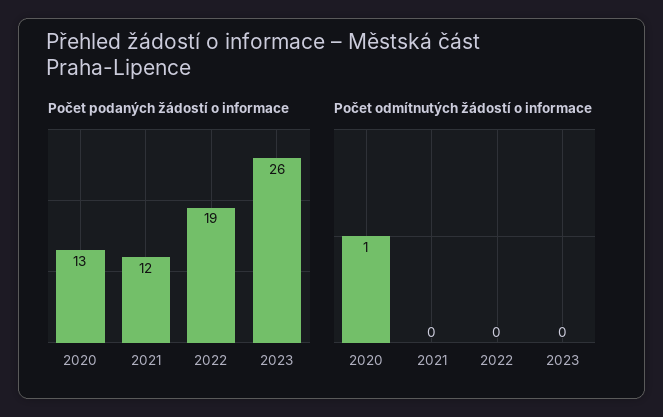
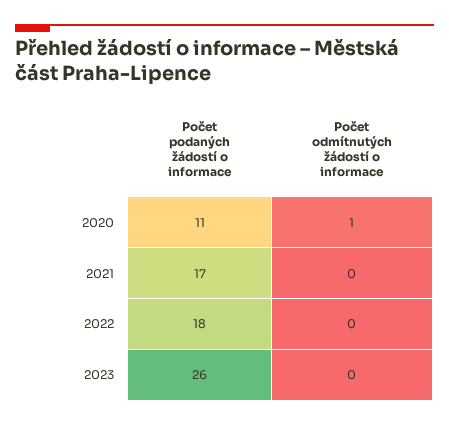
Počet podaných žádostí o informace, 2020: 13 -> 11
Počet podaných žádostí o informace, 2021: 12 -> 17
Počet podaných žádostí o informace, 2022: 19 -> 18

